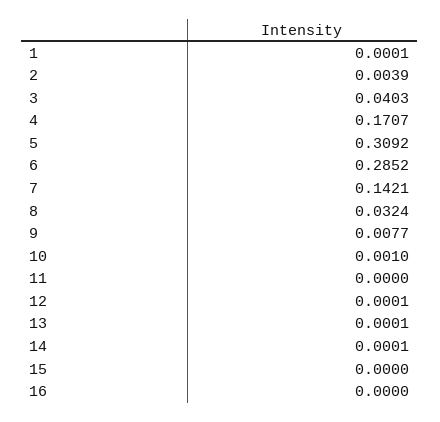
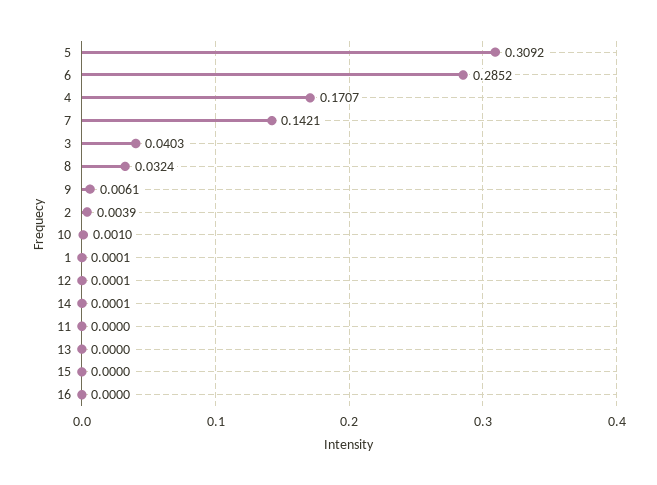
9: 0.0077 -> 0.0061
13: 0.0001 -> 0

